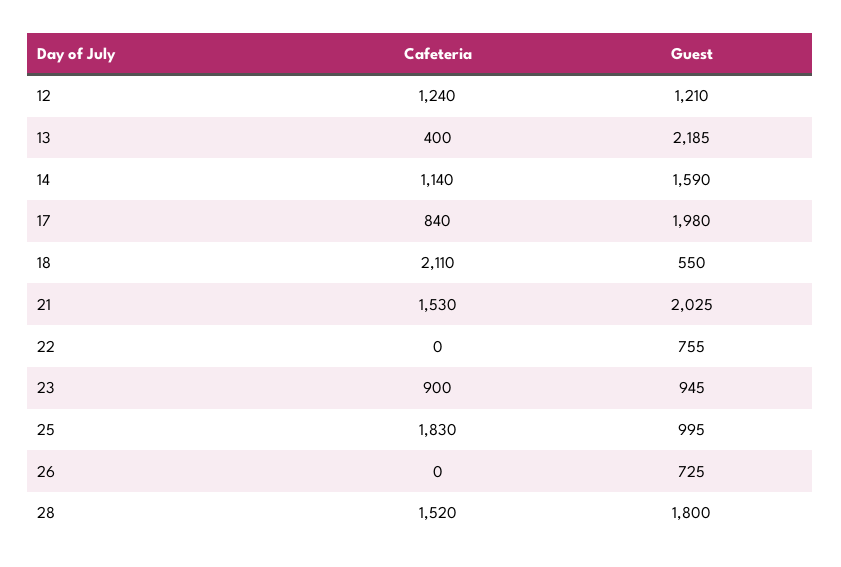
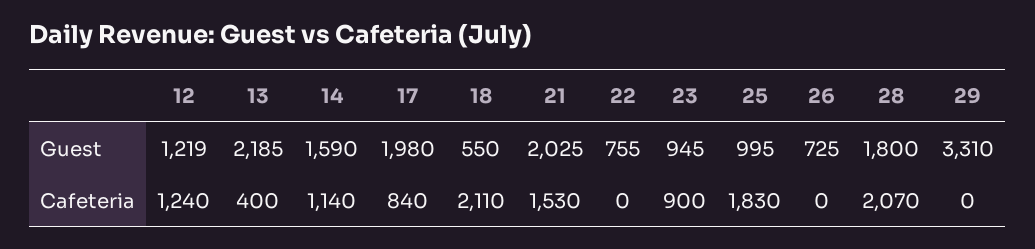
Guest, 12: 1210 -> 1219
Cafeteria, 28: 1520 -> 2070
Guest, 29: none -> 3310
Cafeteria, 29: none -> 0

